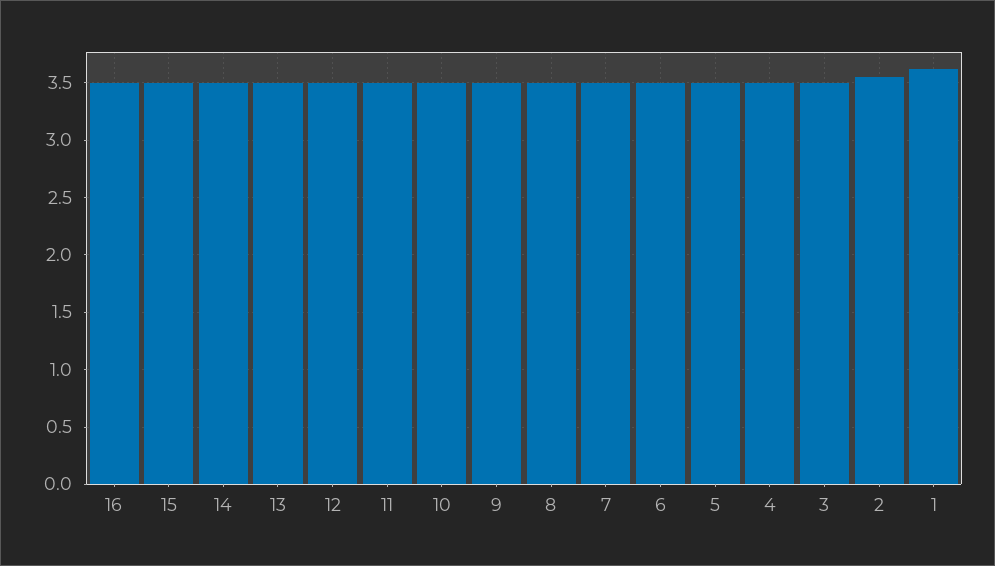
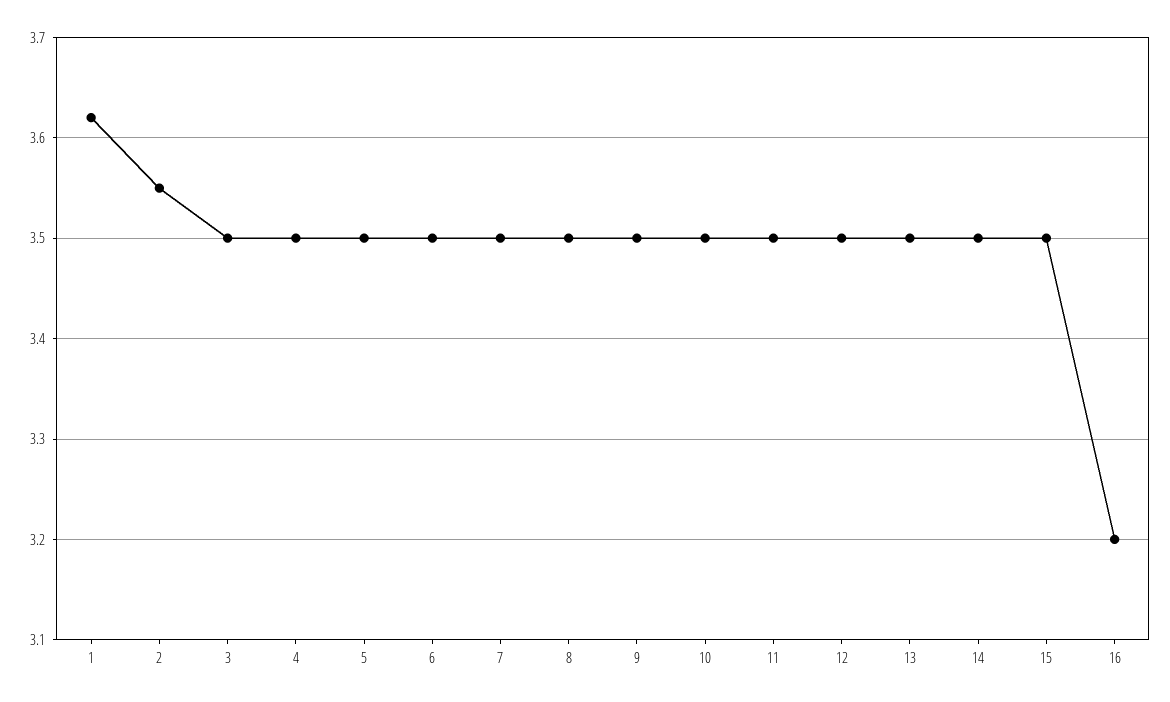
16: 3.5 -> 3.2

